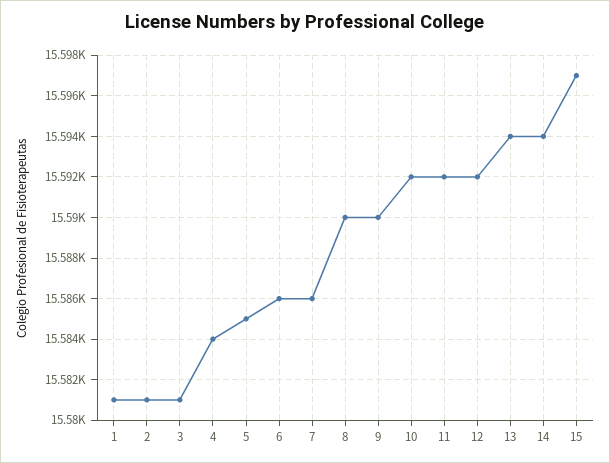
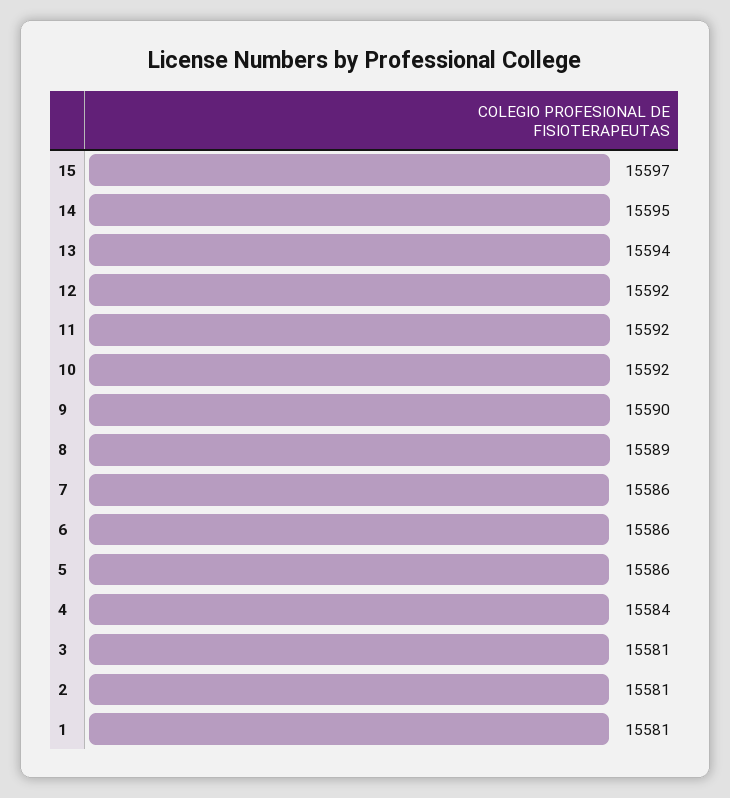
5: 15585 -> 15586
8: 15590 -> 15589
14: 15594 -> 15595

